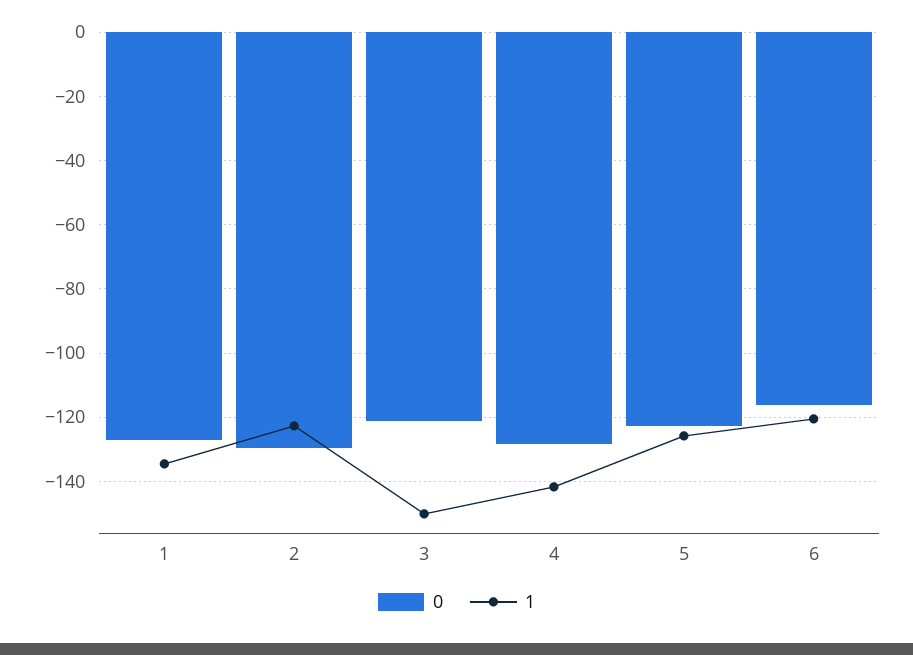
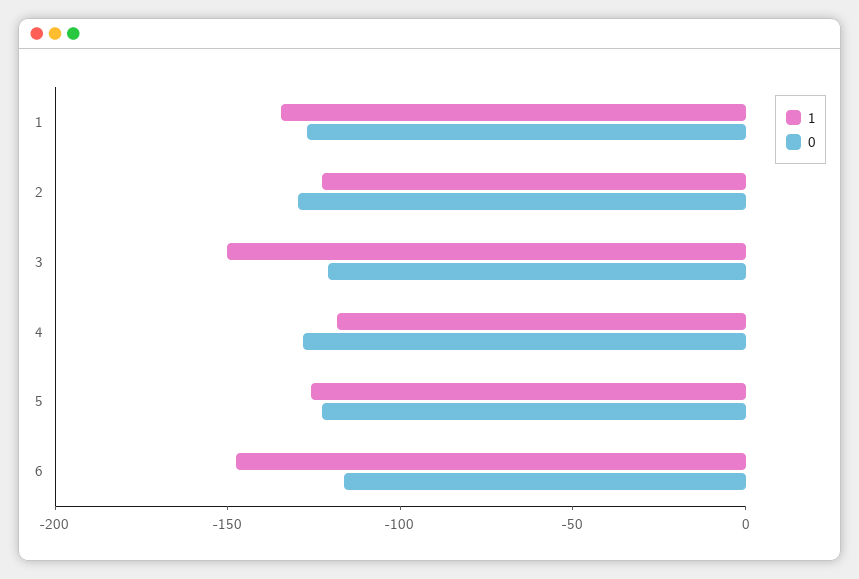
1, 4: -142 -> -120
1, 6: -120 -> -150

